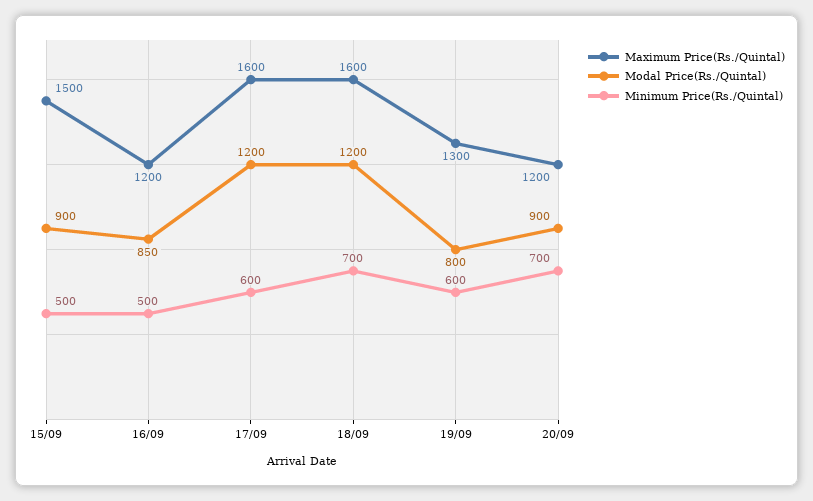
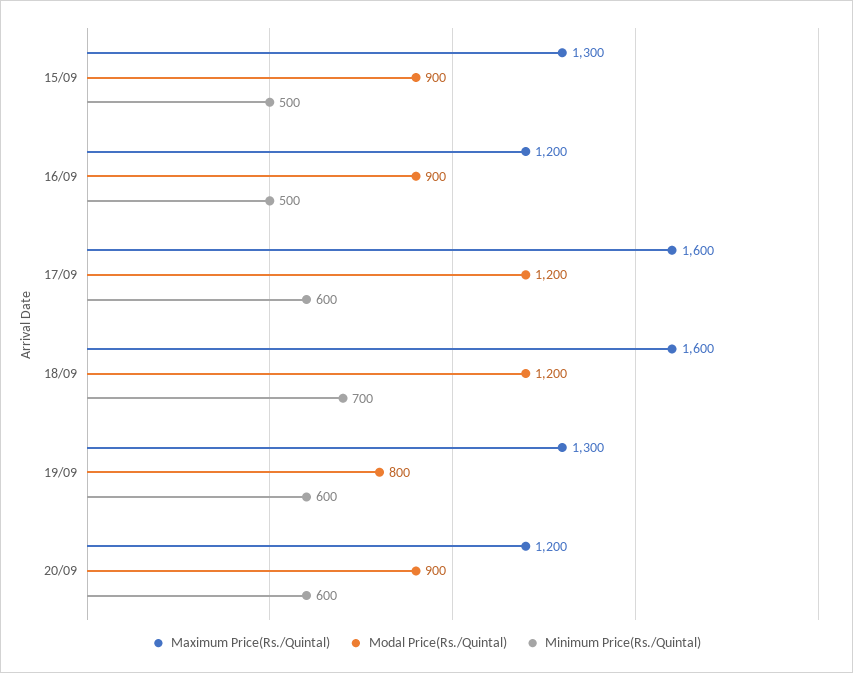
Maximum Price(Rs./Quintal), 15/09: 1500 -> 1300
Modal Price(Rs./Quintal), 16/09: 850 -> 900
Minimum Price(Rs./Quintal), 20/09: 700 -> 600

